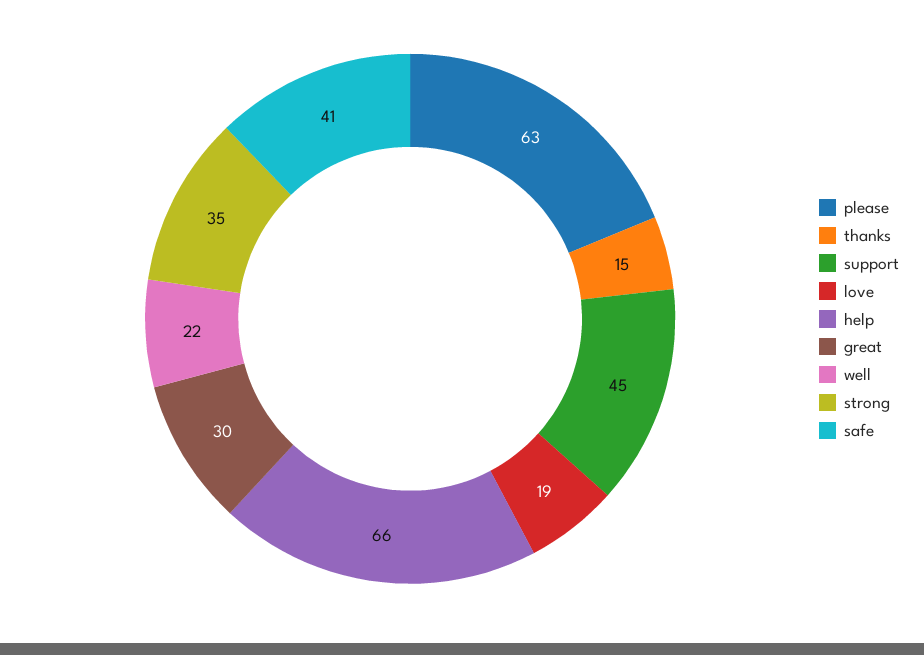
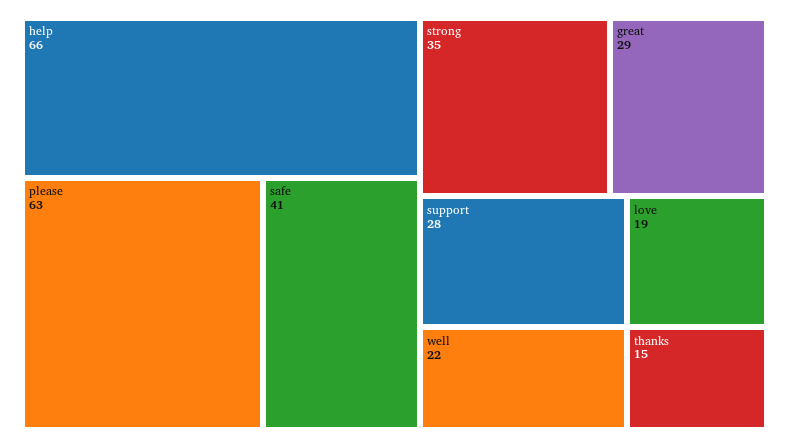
support: 45 -> 28
great: 30 -> 29

